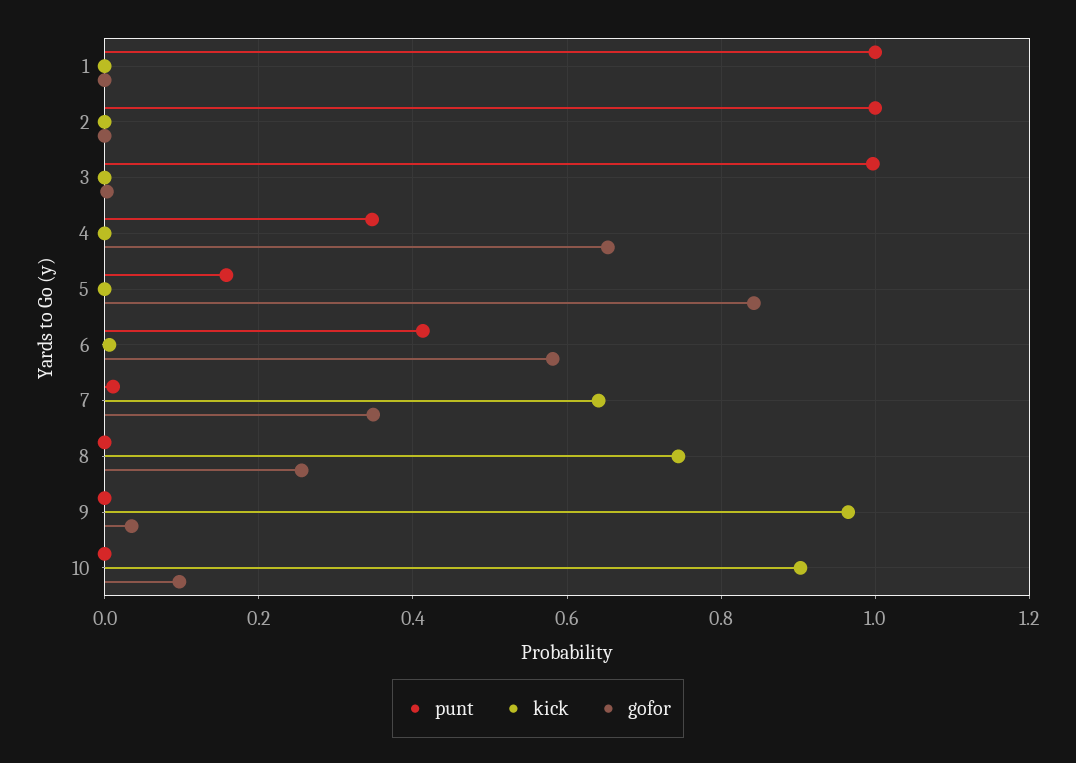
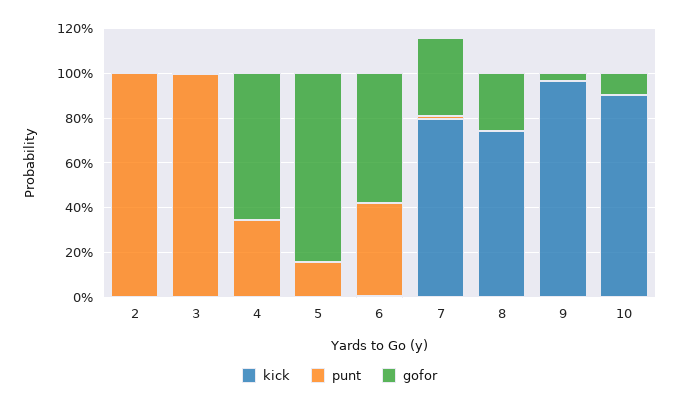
punt, 1: 1 -> none
kick, 1: 0 -> none
gofor, 1: 0 -> none
kick, 7: 0.64 -> 0.8

